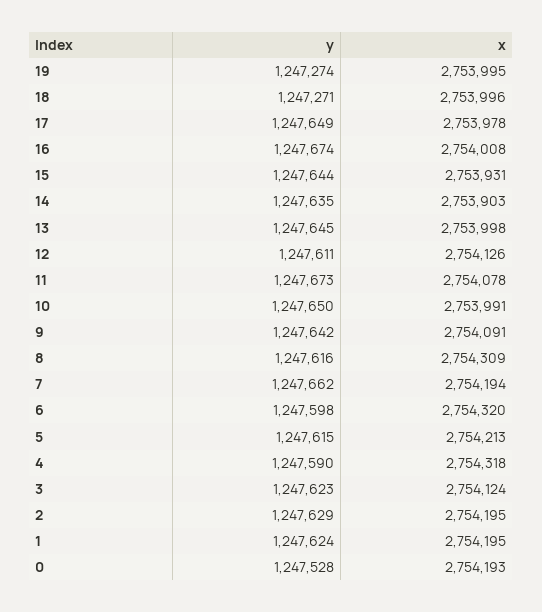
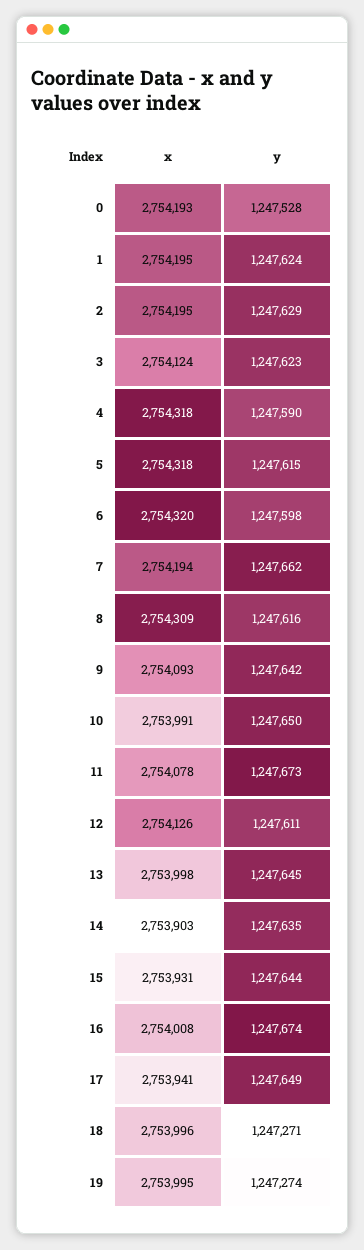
x, 17: 2753978 -> 2753941
x, 9: 2754091 -> 2754093
x, 5: 2754213 -> 2754318

